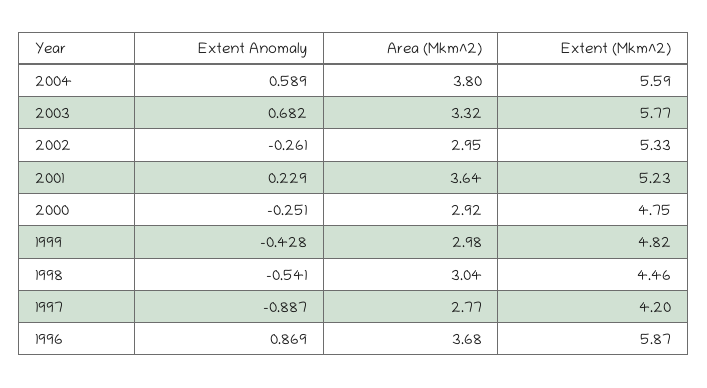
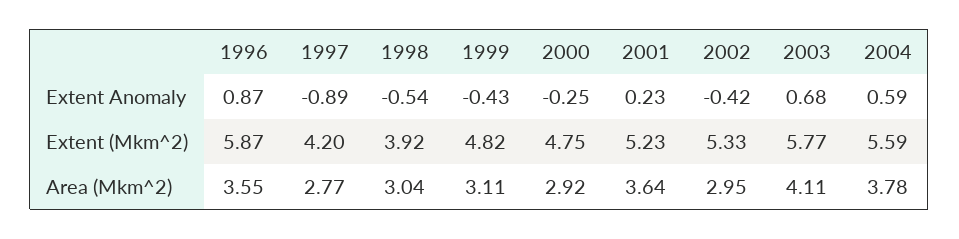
Area (Mkm^2), 2004: 3.8 -> 3.78
Area (Mkm^2), 2003: 3.32 -> 4.11
Extent Anomaly, 2002: -0.261 -> -0.42
Area (Mkm^2), 1999: 2.98 -> 3.11
Extent (Mkm^2), 1998: 4.46 -> 3.92
Area (Mkm^2), 1996: 3.68 -> 3.55

